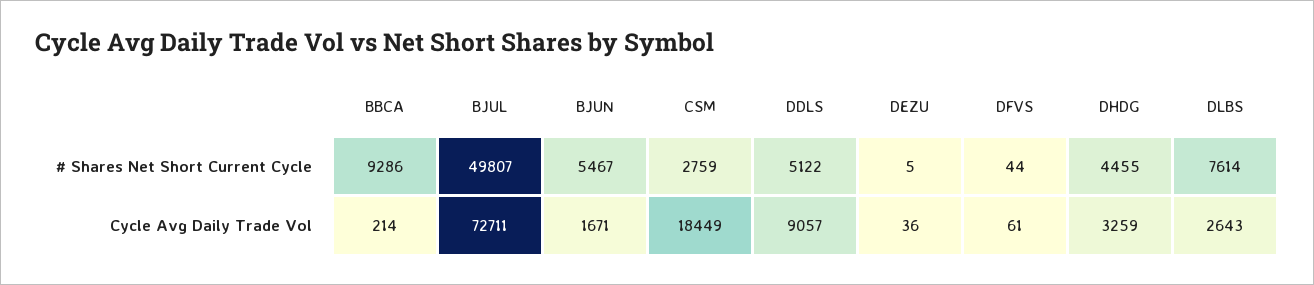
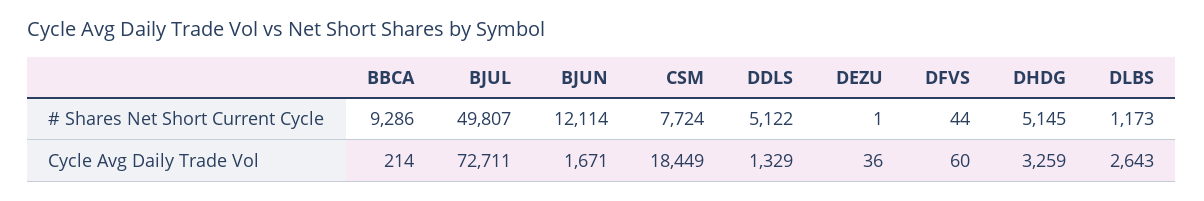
BJUN, # Shares Net Short Current Cycle: 5467 -> 12114
CSM, # Shares Net Short Current Cycle: 2759 -> 7724
DEZU, # Shares Net Short Current Cycle: 5 -> 1
DHDG, # Shares Net Short Current Cycle: 4455 -> 5145
DLBS, # Shares Net Short Current Cycle: 7614 -> 1173
DDLS, Cycle Avg Daily Trade Vol: 9057 -> 1329
DFVS, Cycle Avg Daily Trade Vol: 61 -> 60

